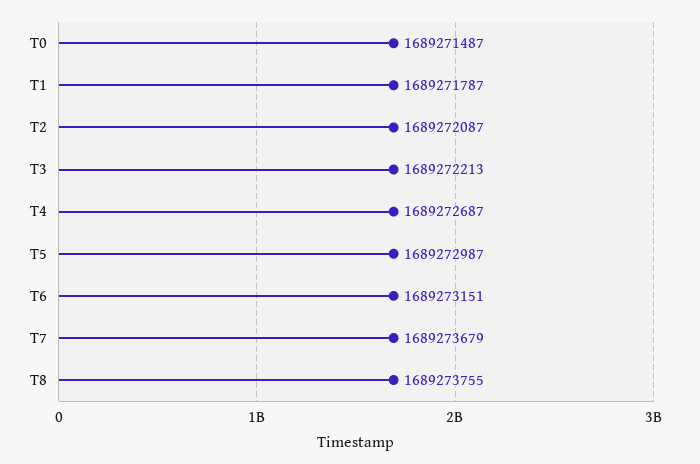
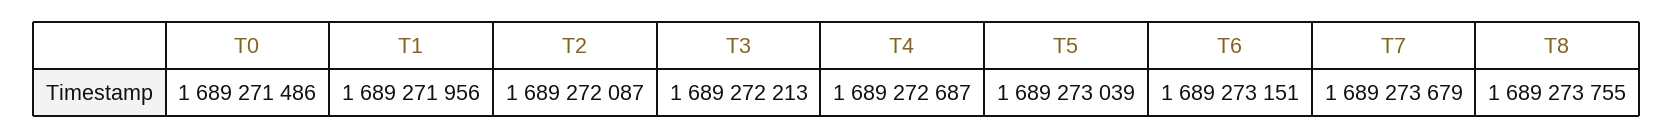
T0: 1689271487 -> 1689271486
T1: 1689271787 -> 1689271956
T5: 1689272987 -> 1689273039

